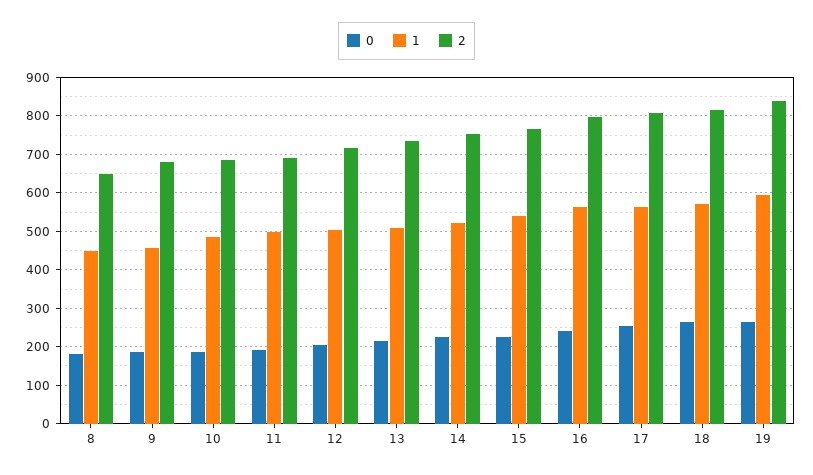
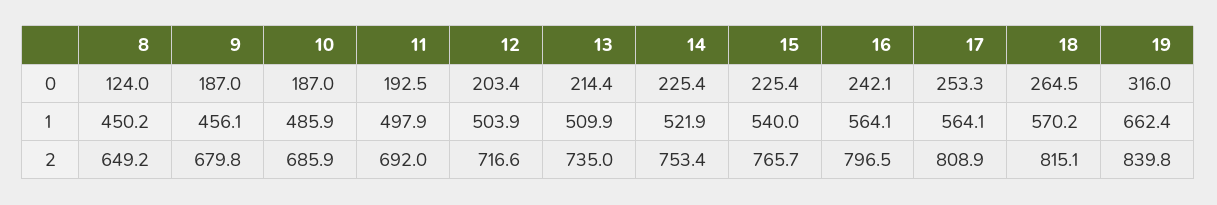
0, 8: 180 -> 124
0, 19: 260 -> 316
1, 19: 600 -> 662.4

